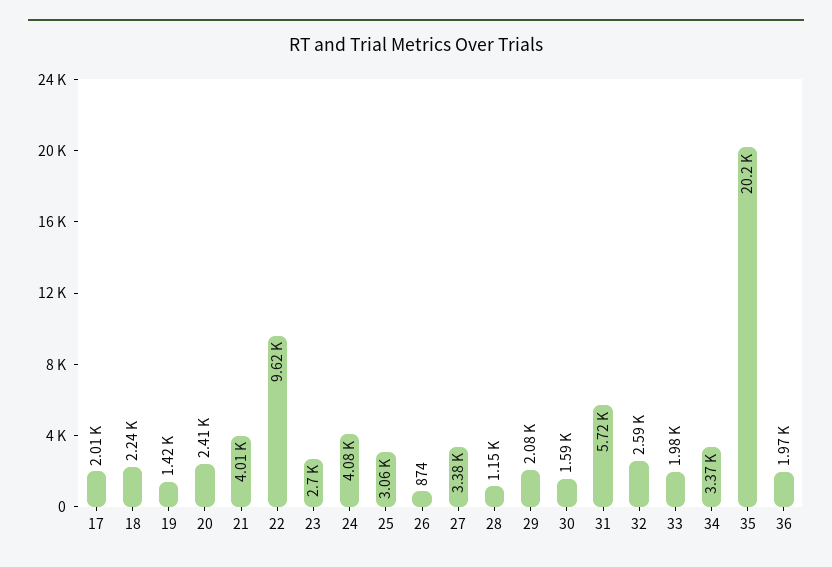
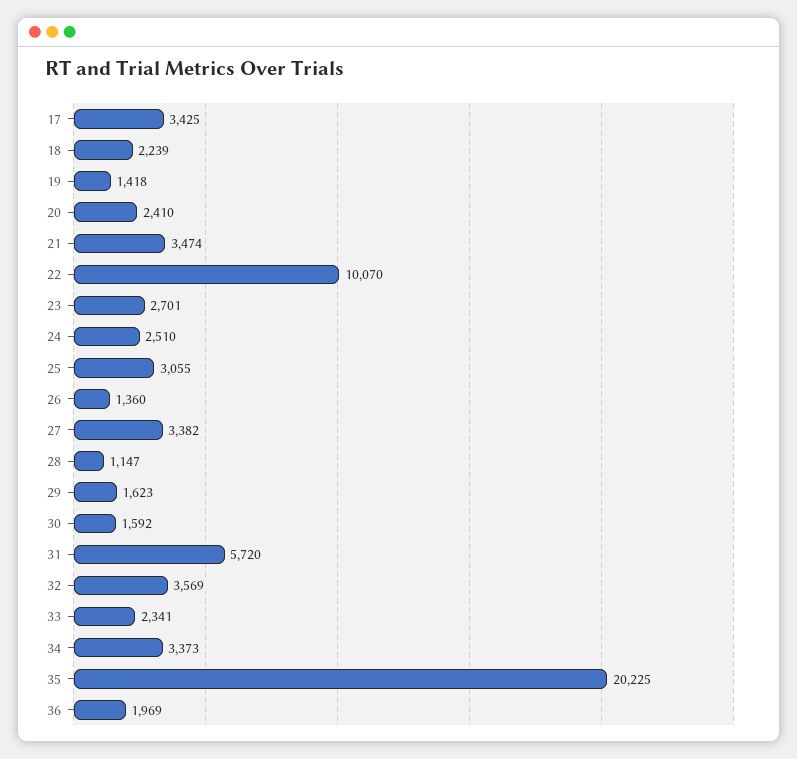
17: 2010 -> 3425
21: 4010 -> 3474
22: 9620 -> 10070
24: 4080 -> 2510
26: 874 -> 1360
29: 2080 -> 1623
32: 2590 -> 3569
33: 1980 -> 2341

